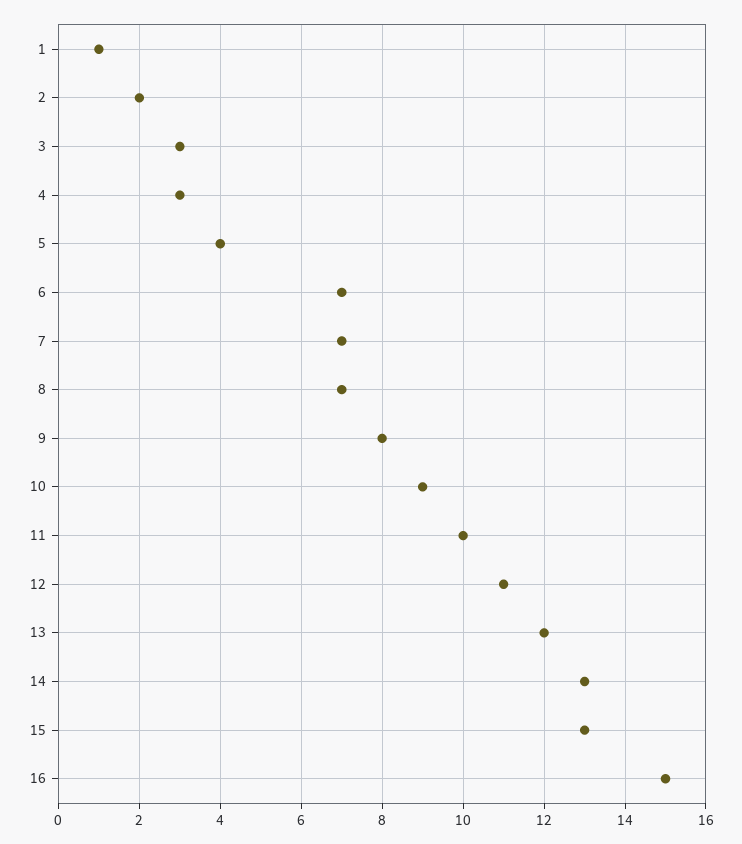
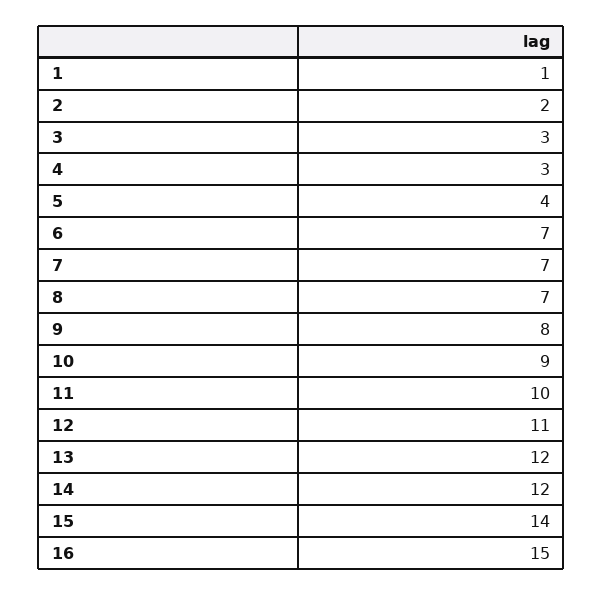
14: 13 -> 12
15: 13 -> 14

